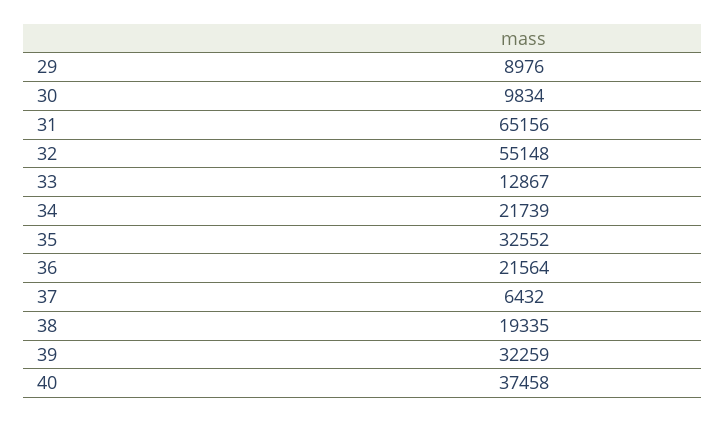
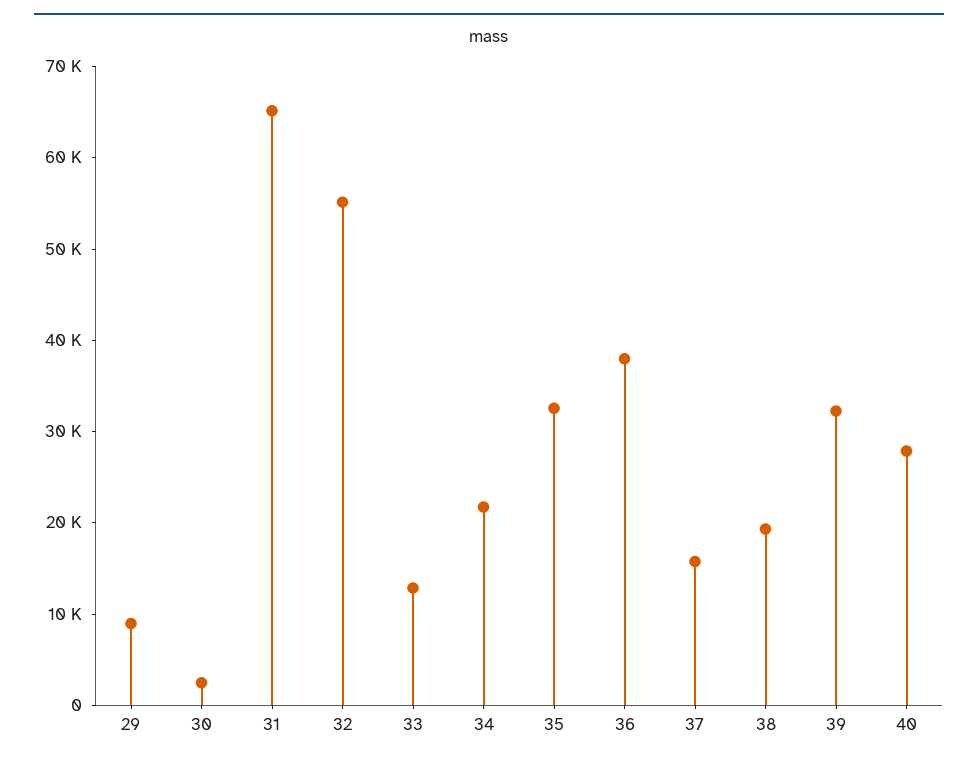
30: 9834 -> 2000
36: 21564 -> 38000
37: 6432 -> 16000
40: 37458 -> 28000

